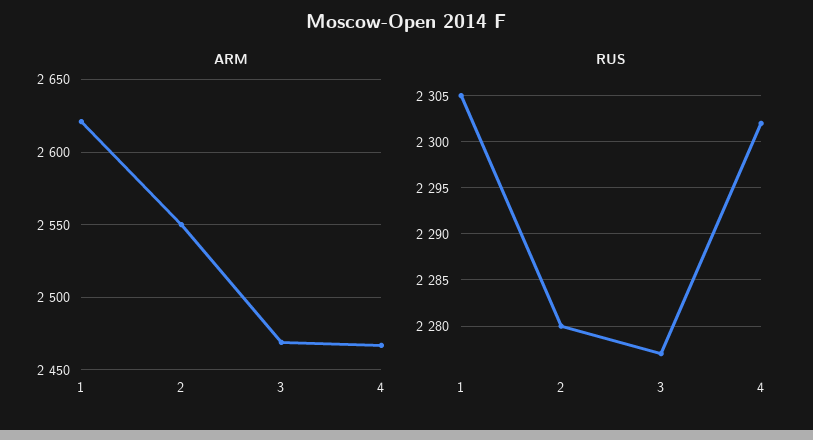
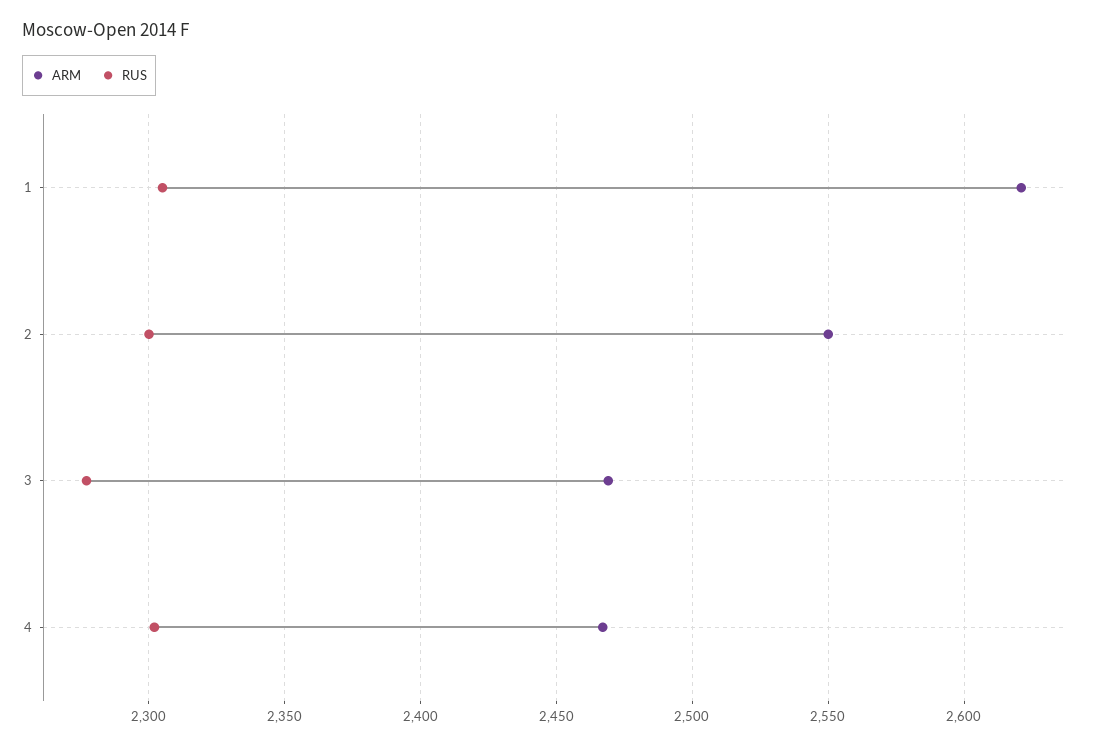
RUS, 2: 2280 -> 2300

